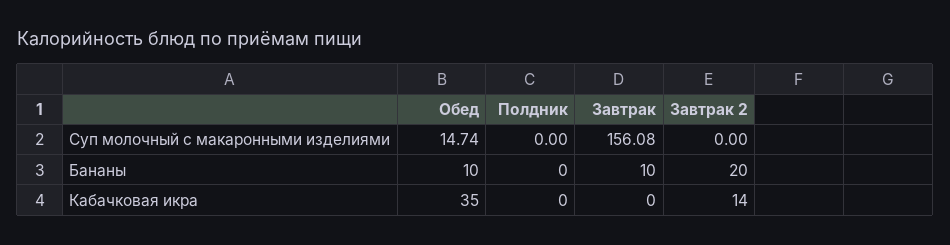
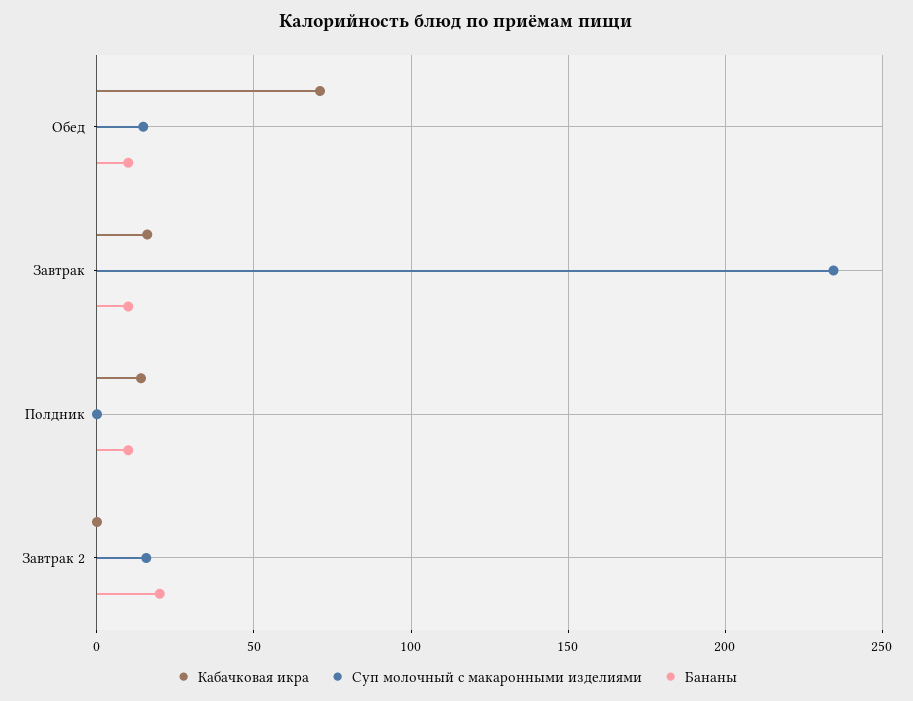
Суп молочный с макаронными изделиями, Завтрак: 156.08 -> 235
Суп молочный с макаронными изделиями, Завтрак 2: 0 -> 15
Бананы, Полдник: 0 -> 10
Кабачковая икра, Обед: 35 -> 70
Кабачковая икра, Полдник: 0 -> 15
Кабачковая икра, Завтрак: 0 -> 15
Кабачковая икра, Завтрак 2: 14 -> 0

